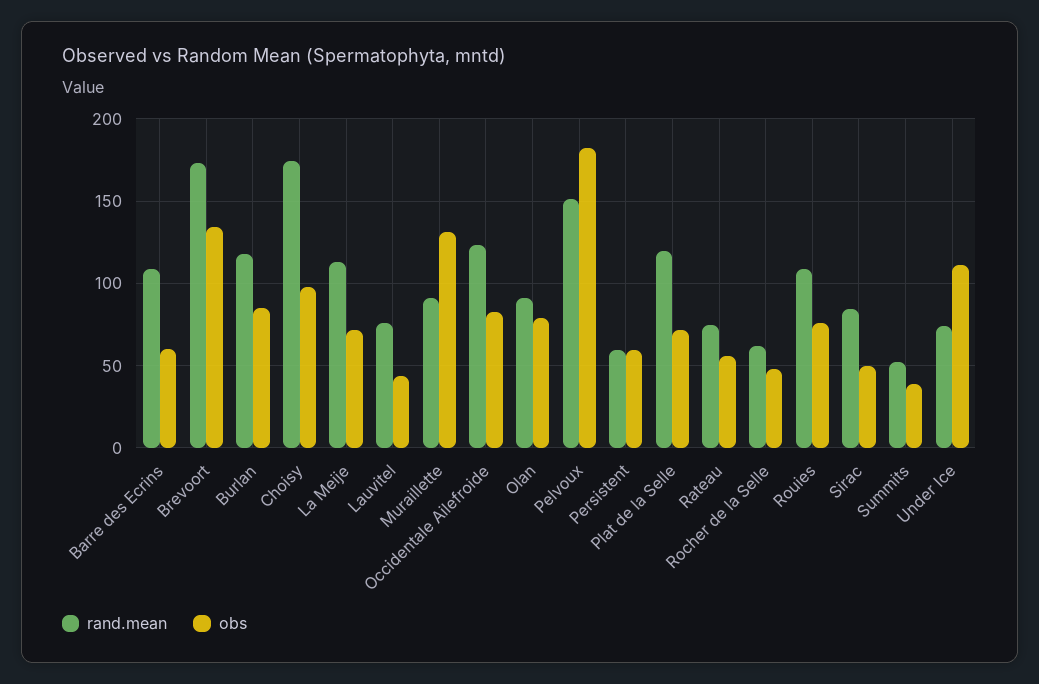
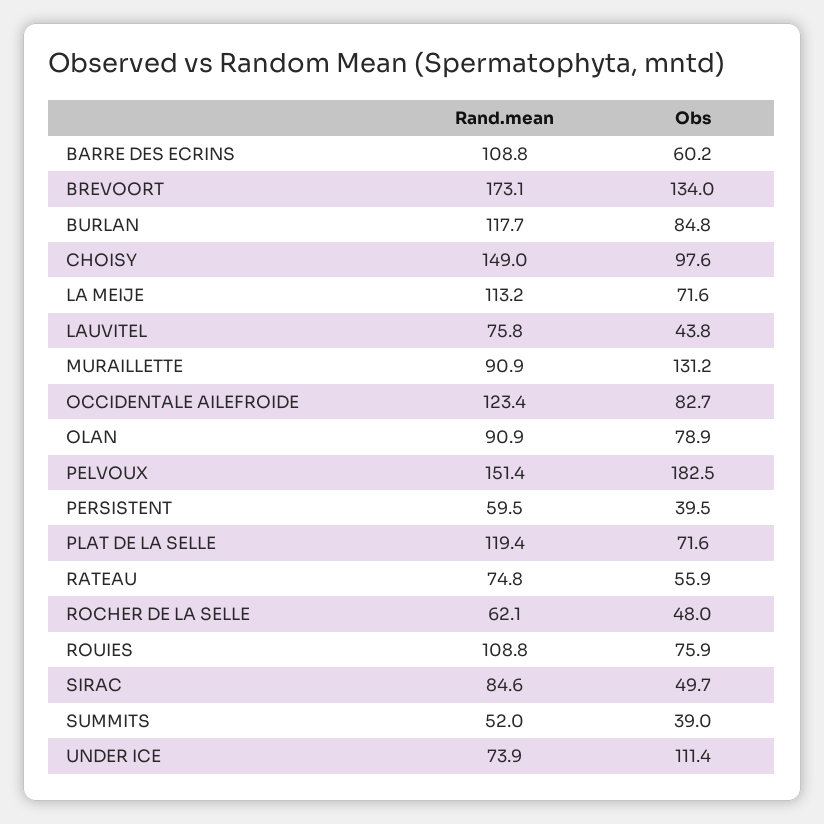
rand.mean, Choisy: 175 -> 149
obs, Persistent: 60 -> 39.5

